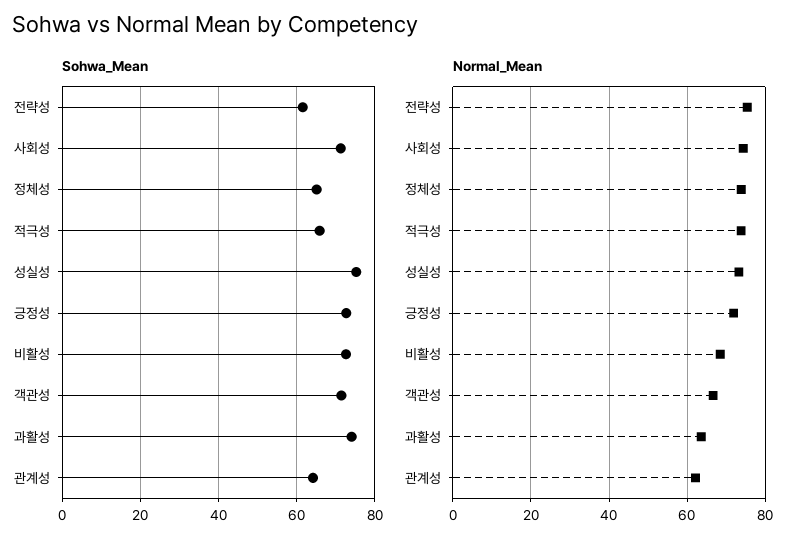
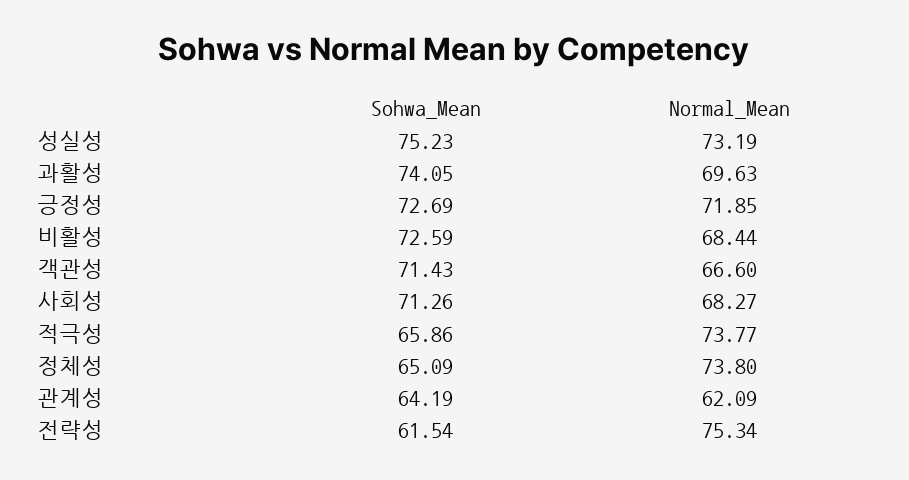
Normal_Mean, 사회성: 74 -> 68.27
Normal_Mean, 과활성: 64 -> 69.63

